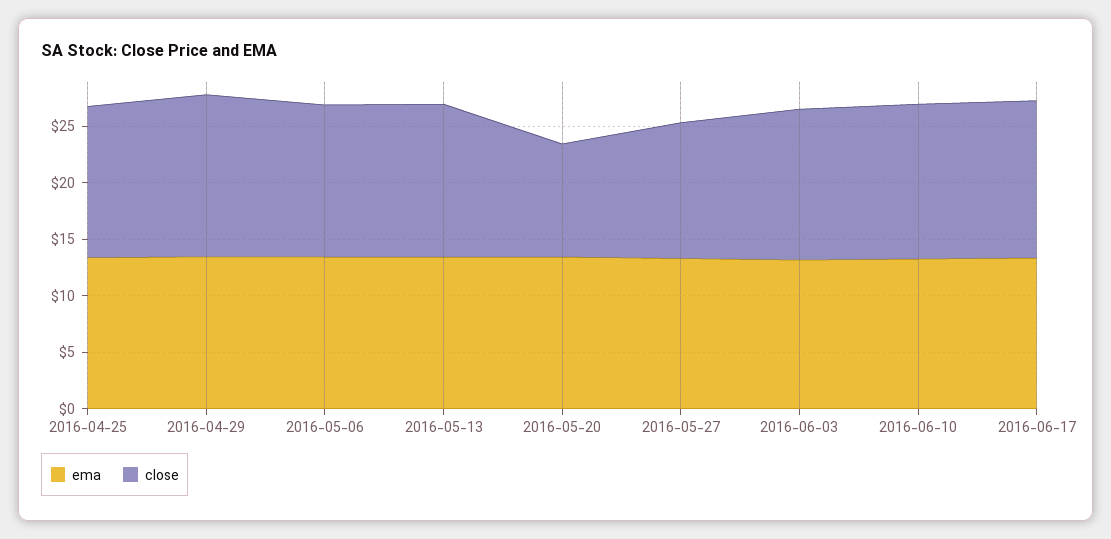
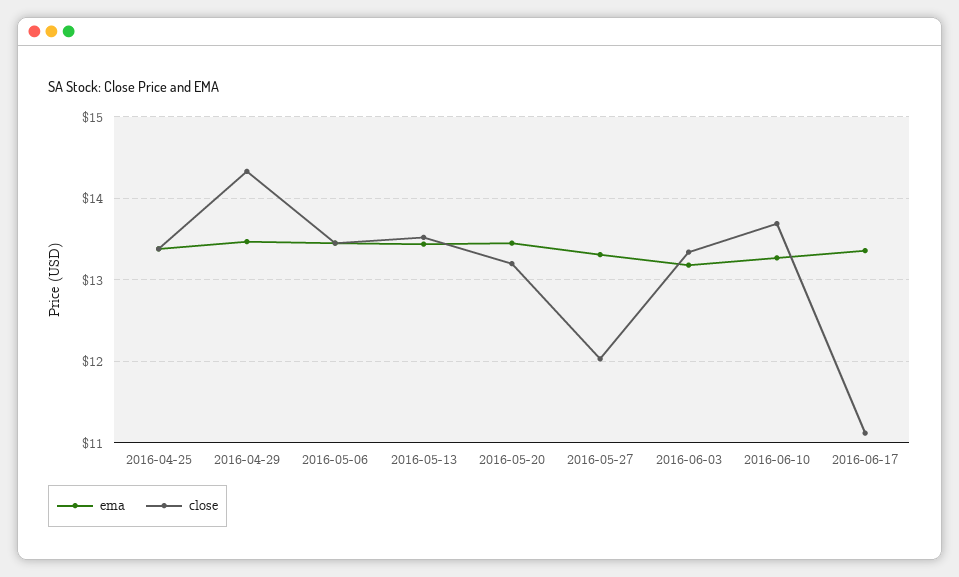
close, 2016-05-20: 10 -> 13.2
close, 2016-06-17: 14 -> 11.1

